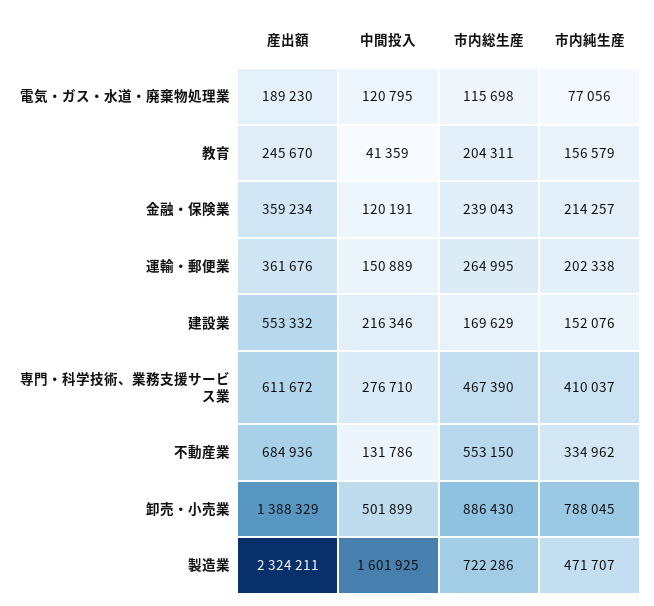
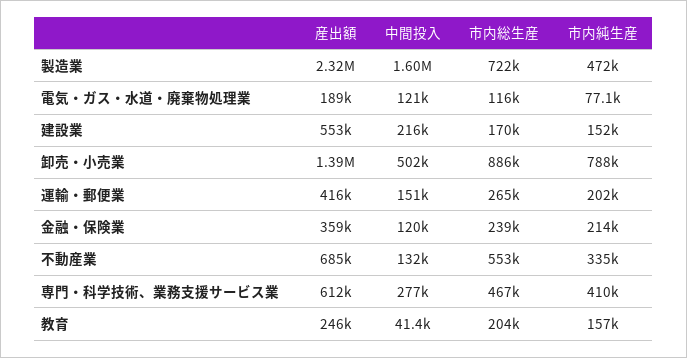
産出額, 運輸・郵便業: 361676 -> 416000

